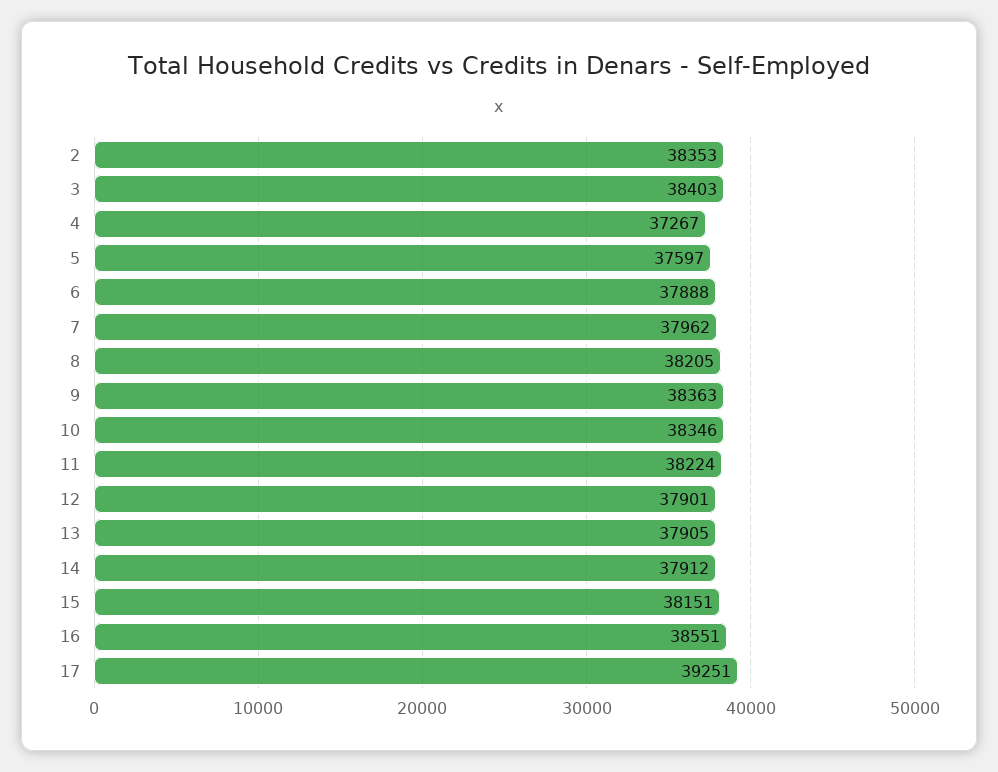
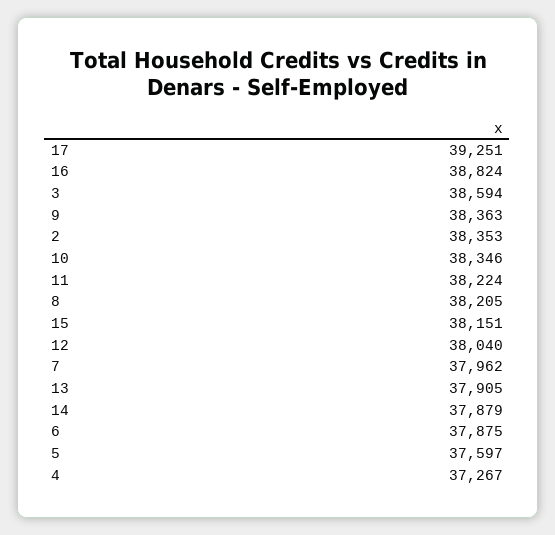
3: 38403 -> 38594
6: 37888 -> 37875
12: 37901 -> 38040
14: 37912 -> 37879
16: 38551 -> 38824

